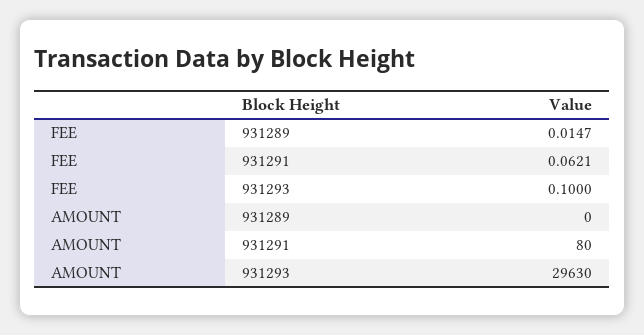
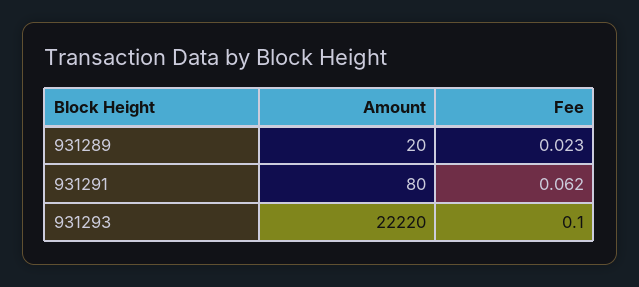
FEE, 931289: 0.0147 -> 0.023
AMOUNT, 931289: 0 -> 20
AMOUNT, 931293: 29630 -> 22220

